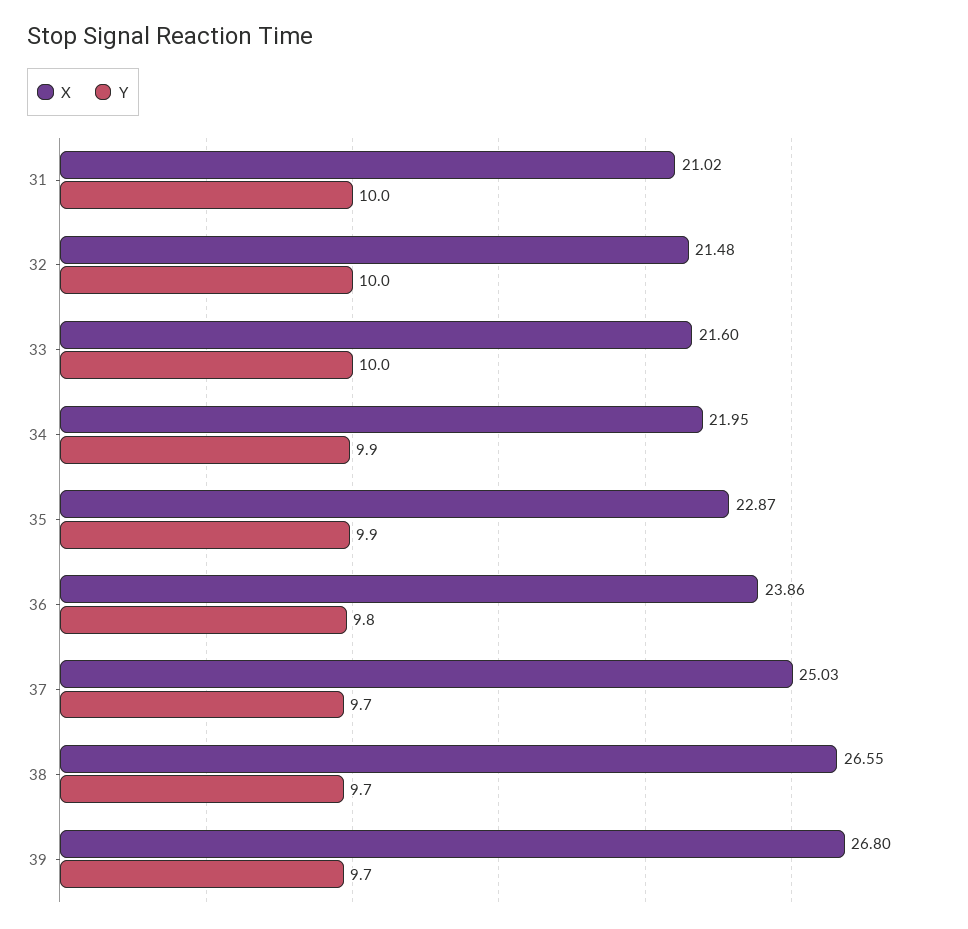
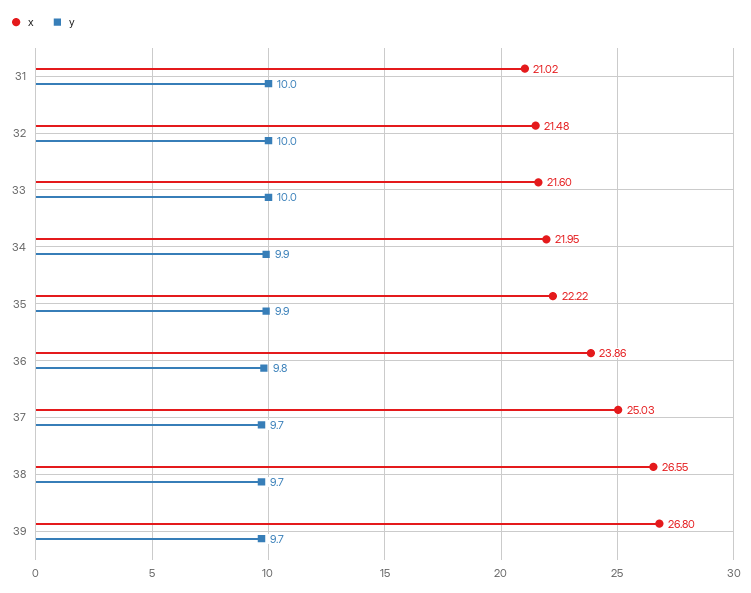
X, 35: 22.87 -> 22.22

